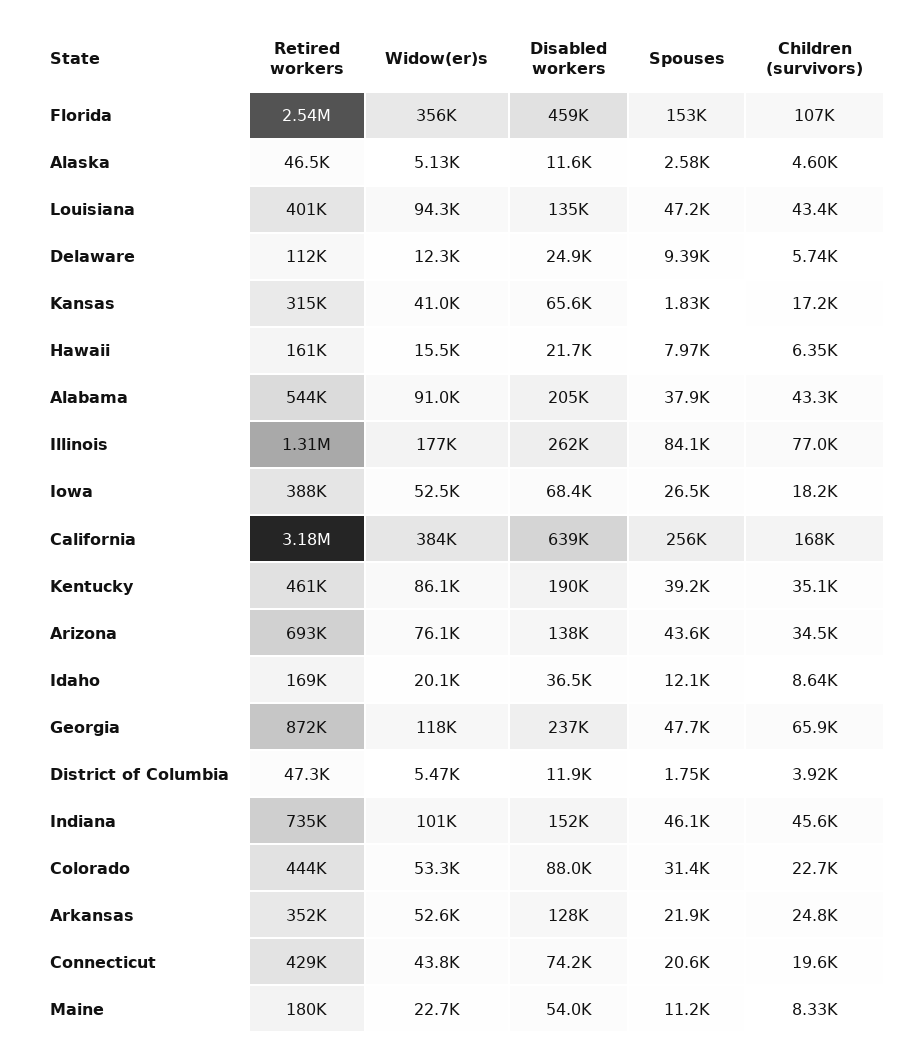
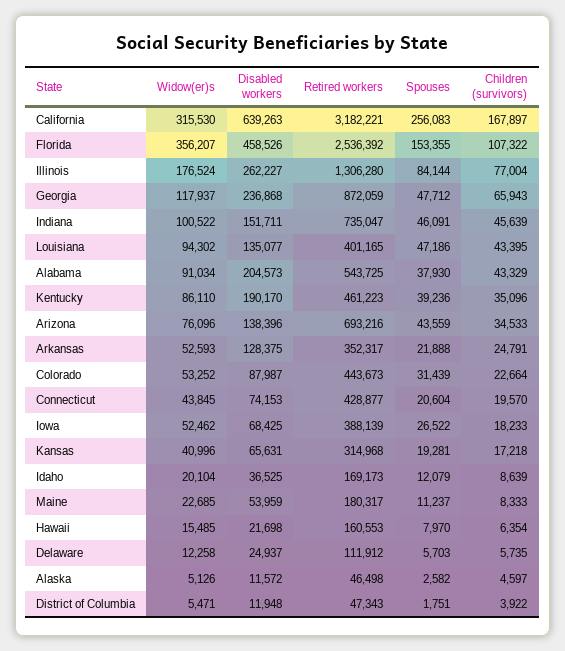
Spouses, Delaware: 9390 -> 5703
Spouses, Kansas: 1830 -> 19281
Widow(er)s, California: 384000 -> 315530

